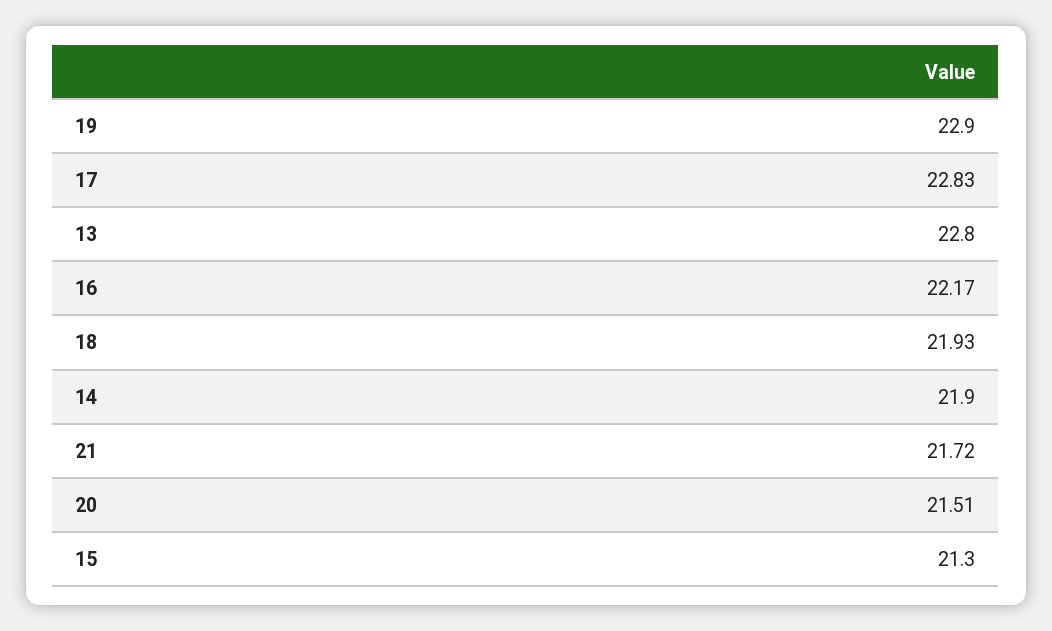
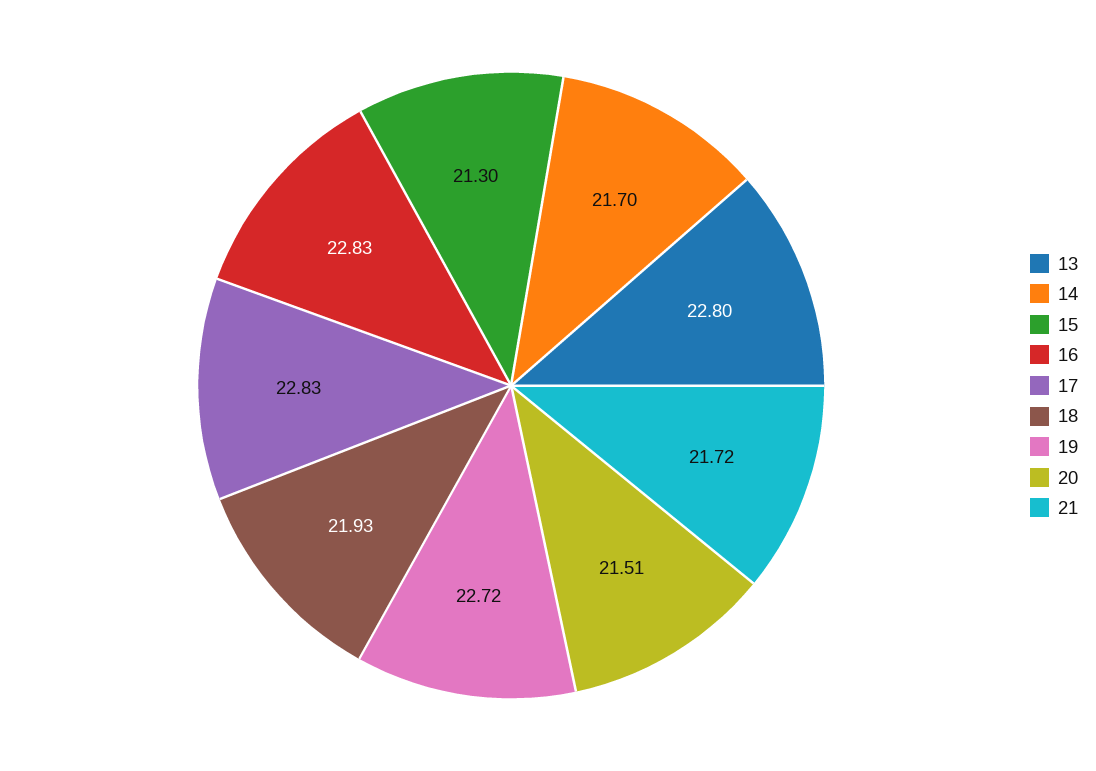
19: 22.9 -> 22.72
16: 22.17 -> 22.83
14: 21.9 -> 21.7

